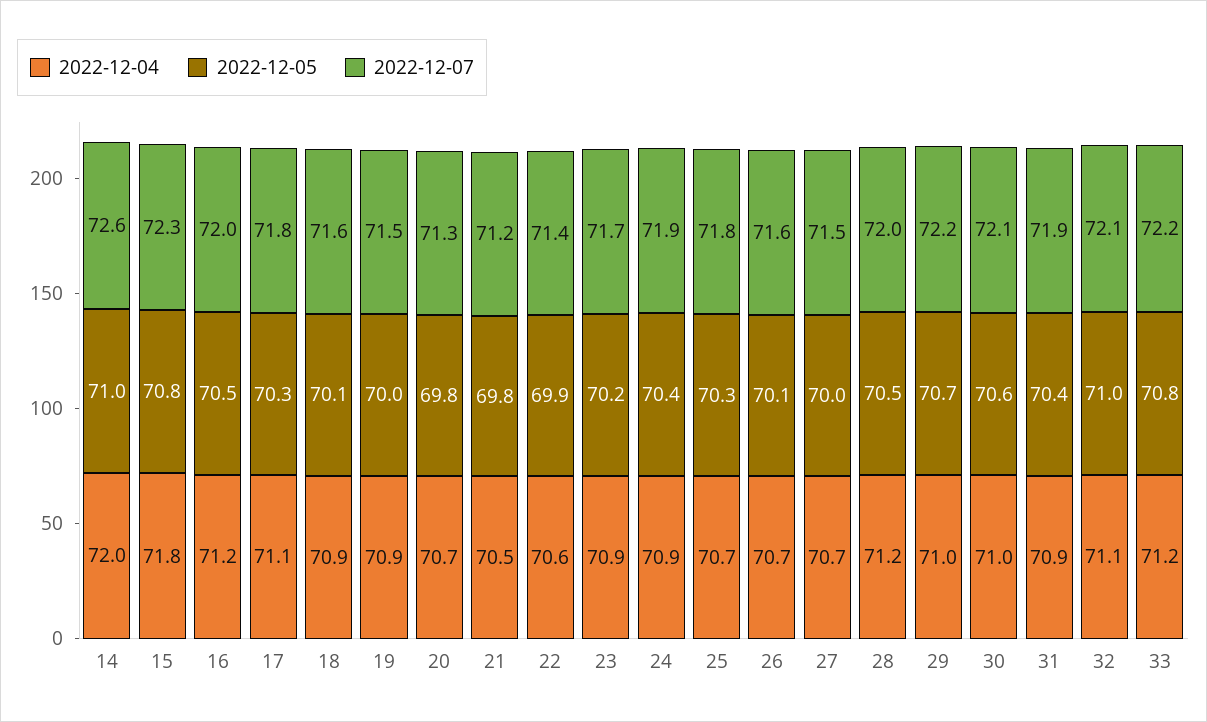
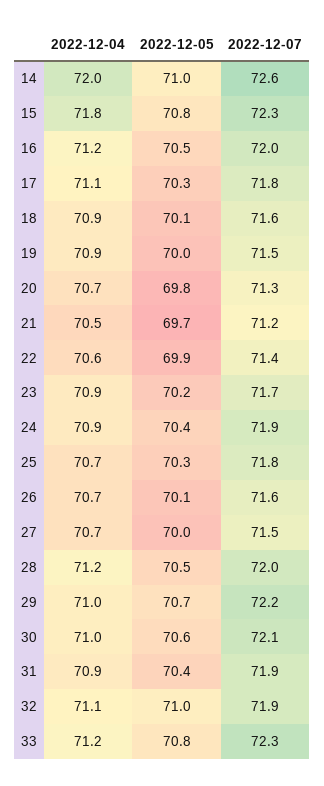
2022-12-05, 21: 69.8 -> 69.7
2022-12-07, 32: 72.1 -> 71.9
2022-12-07, 33: 72.2 -> 72.3

